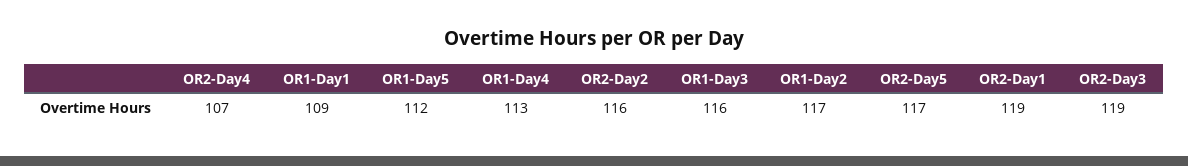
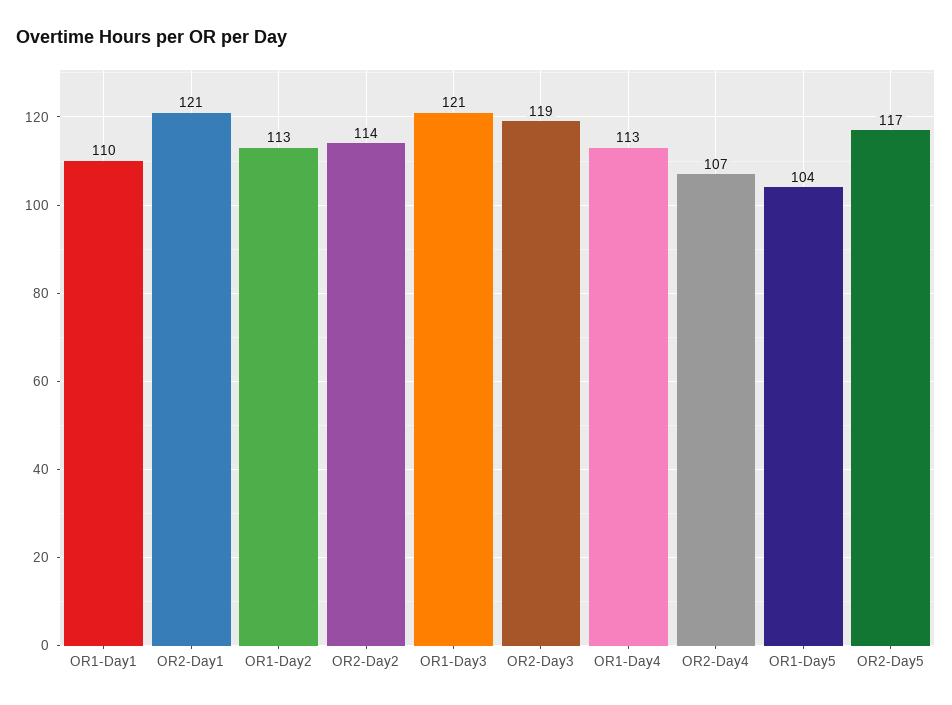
OR1-Day1: 109 -> 110
OR1-Day5: 112 -> 104
OR2-Day2: 116 -> 114
OR1-Day3: 116 -> 121
OR1-Day2: 117 -> 113
OR2-Day1: 119 -> 121

